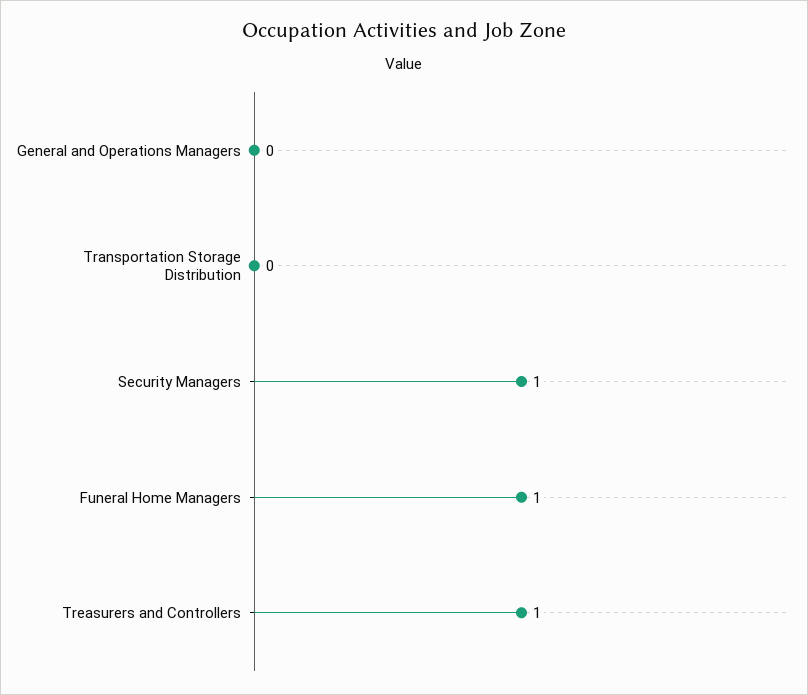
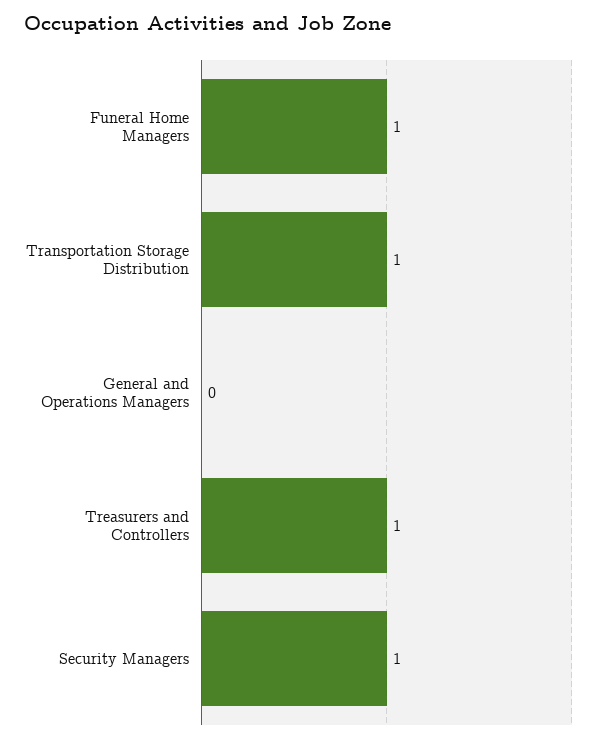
Transportation Storage Distribution: 0 -> 1

